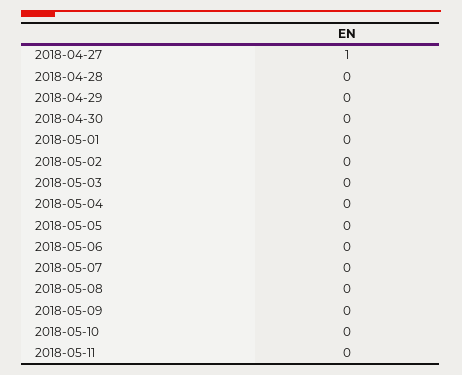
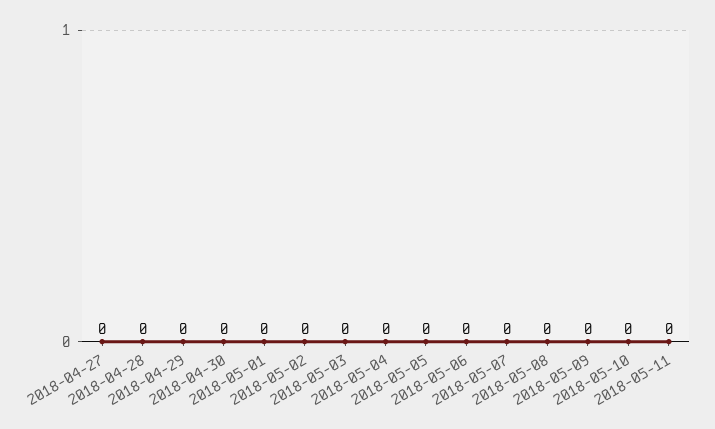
2018-04-27: 1 -> 0

